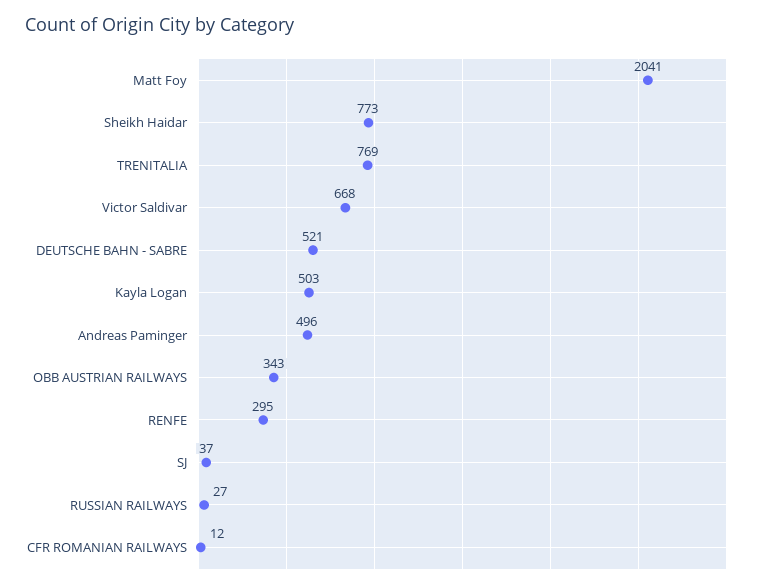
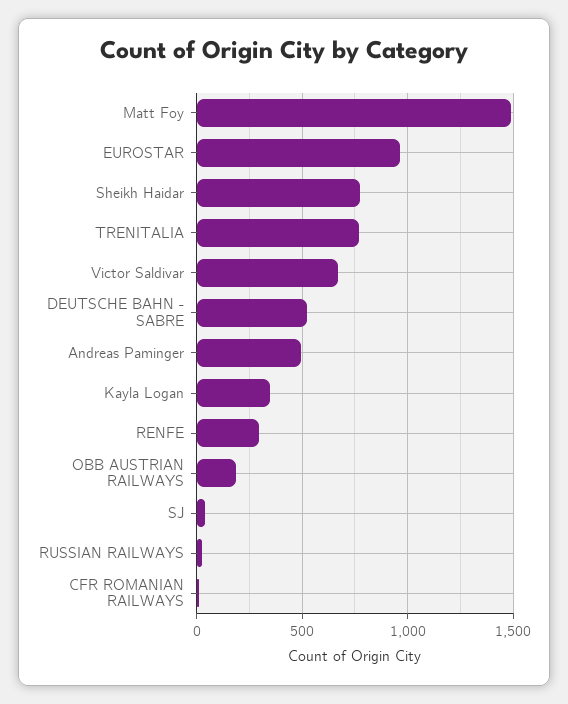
Matt Foy: 2041 -> 1500
Kayla Logan: 503 -> 350
OBB AUSTRIAN RAILWAYS: 343 -> 200
EUROSTAR: none -> 950

